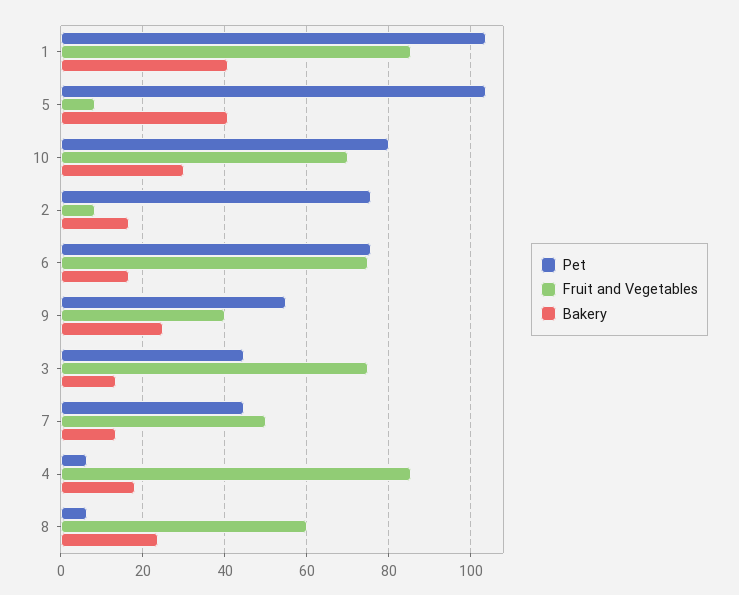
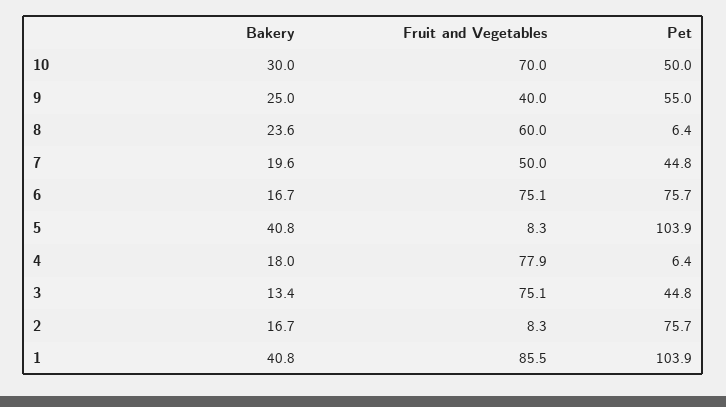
Pet, 10: 80 -> 50
Bakery, 7: 14 -> 19.6
Fruit and Vegetables, 4: 86 -> 77.9

